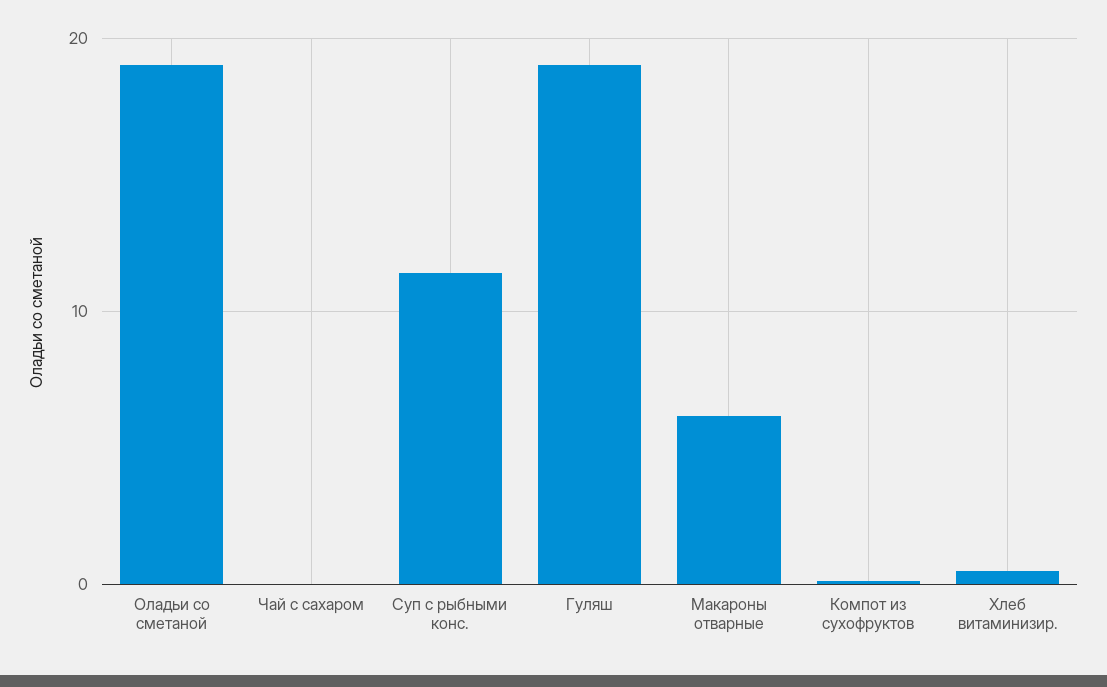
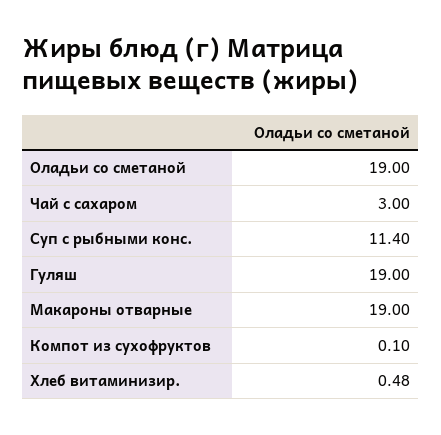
Чай с сахаром: 0 -> 3
Макароны отварные: 6 -> 19

